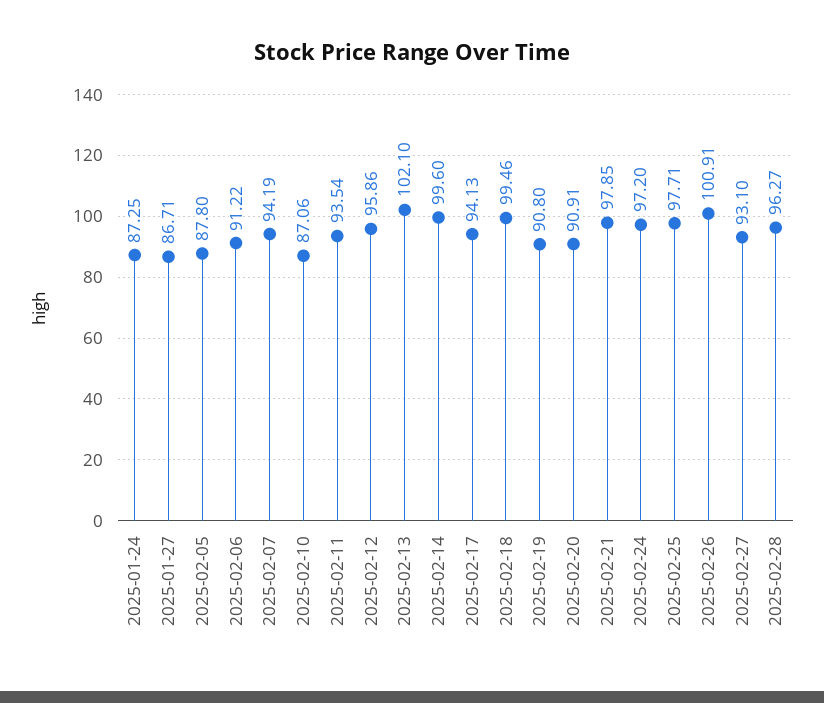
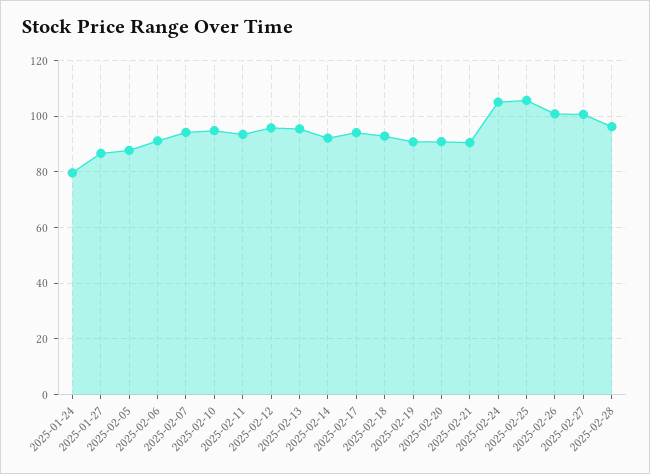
2025-01-24: 87.25 -> 80
2025-02-10: 87.06 -> 95
2025-02-13: 102.1 -> 95
2025-02-14: 99.6 -> 92.5
2025-02-18: 99.46 -> 92.5
2025-02-21: 97.85 -> 90
2025-02-24: 97.2 -> 105
2025-02-25: 97.71 -> 105
2025-02-27: 93.1 -> 100

